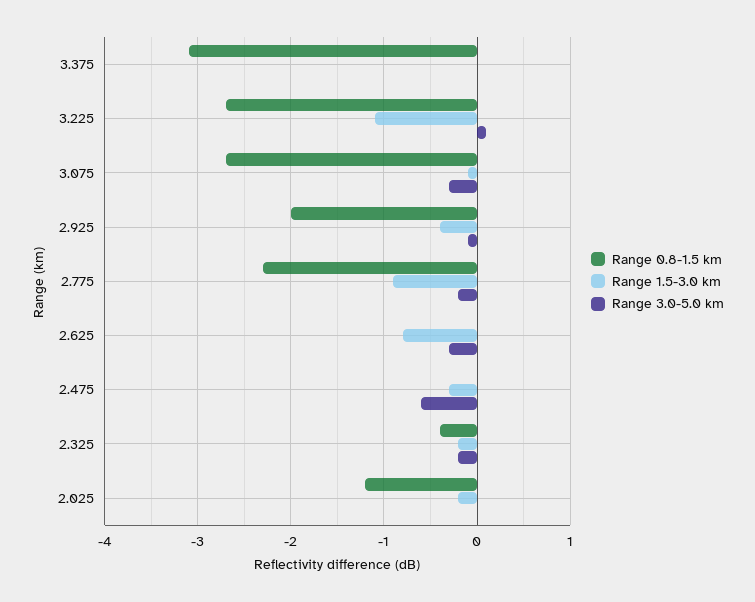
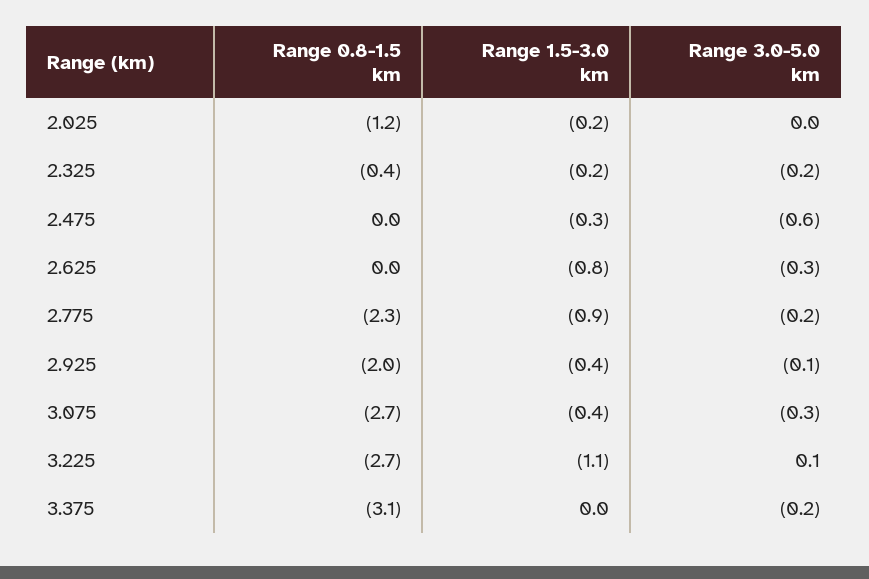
Range 3.0-5.0 km, 3.375: 0 -> -0.2
Range 1.5-3.0 km, 3.075: -0.1 -> -0.4

